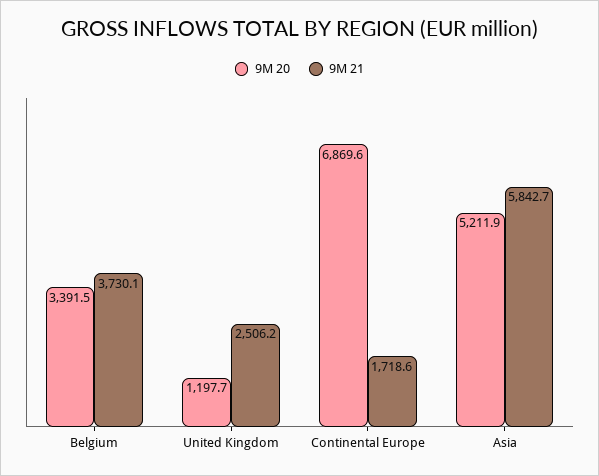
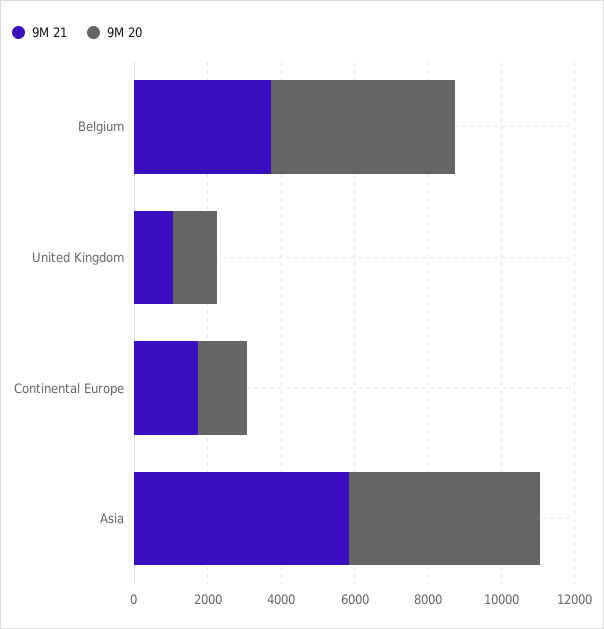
9M 20, Belgium: 3391.5 -> 5000
9M 21, United Kingdom: 2506.2 -> 1000
9M 20, Continental Europe: 6869.6 -> 1500

